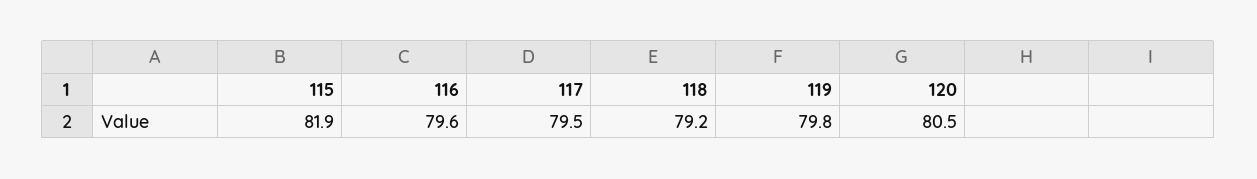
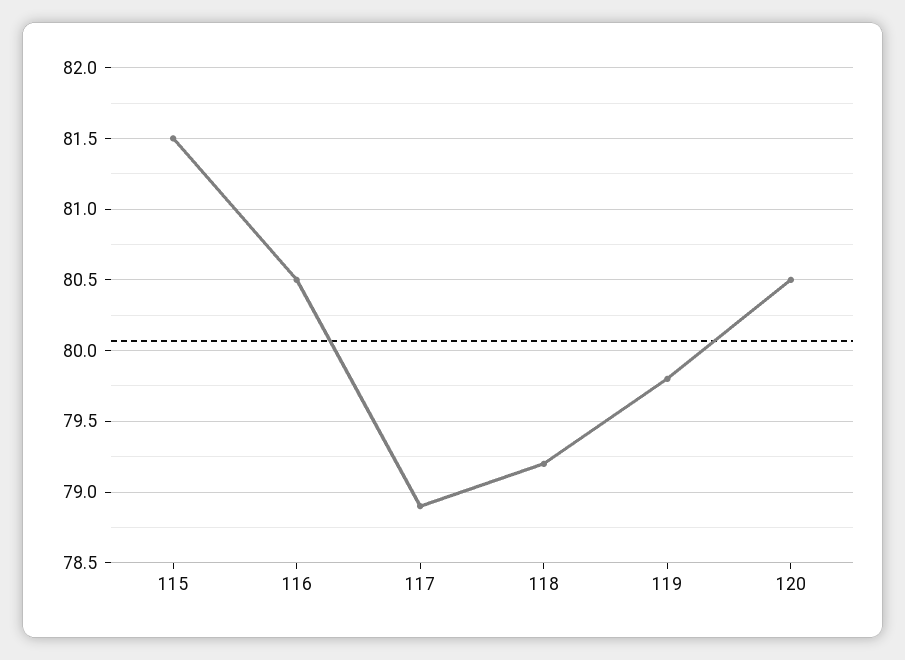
115: 81.9 -> 81.5
116: 79.6 -> 80.5
117: 79.5 -> 78.9

